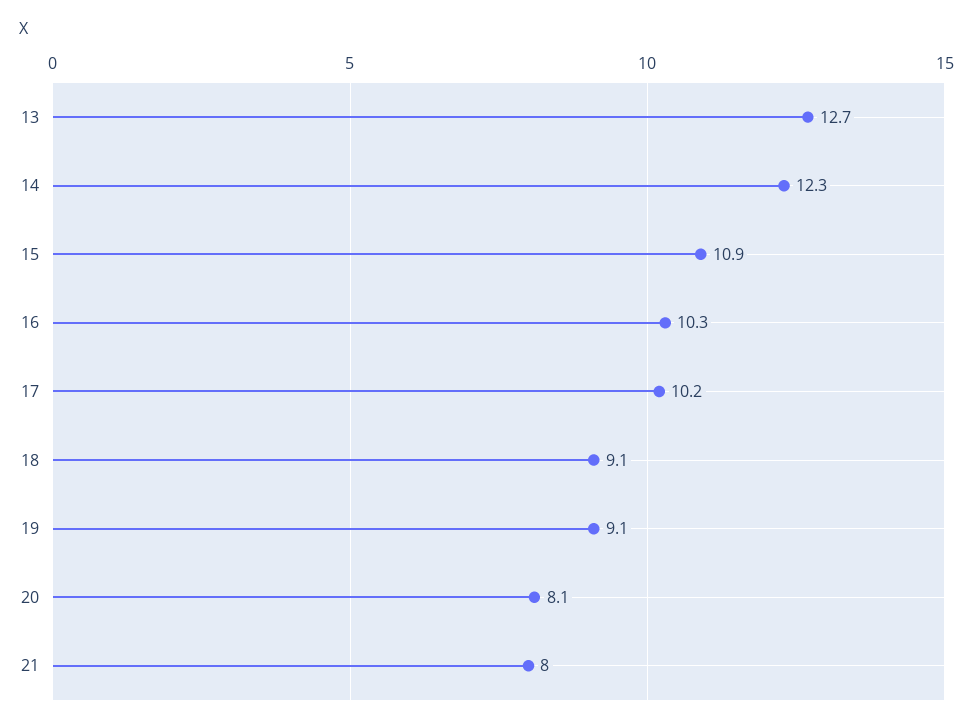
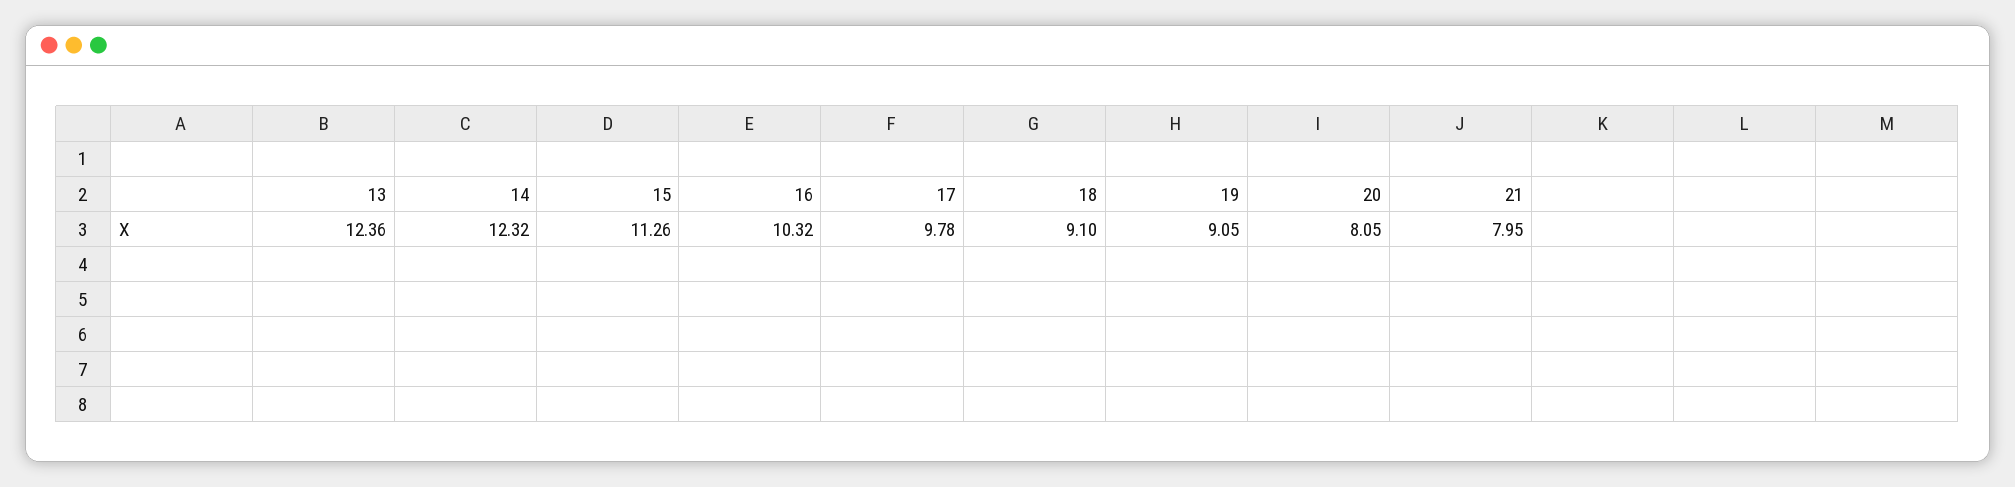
13: 12.7 -> 12.36
15: 10.9 -> 11.26
17: 10.2 -> 9.78

